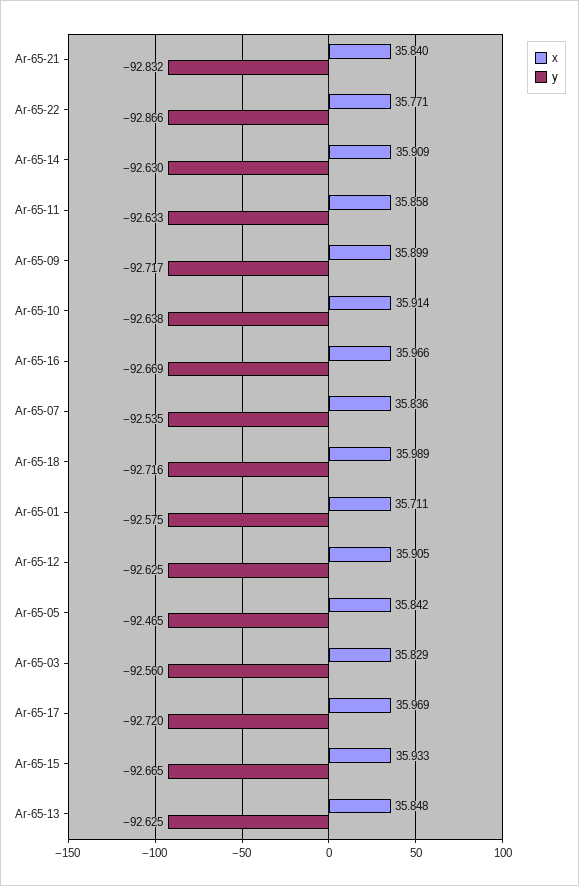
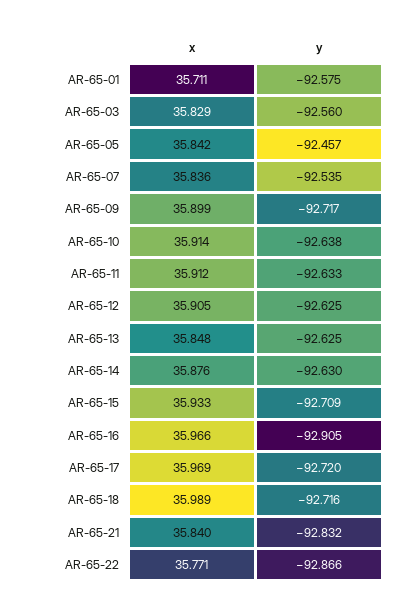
x, Ar-65-14: 35.909 -> 35.876
x, Ar-65-11: 35.858 -> 35.912
y, Ar-65-16: -92.669 -> -92.905
y, Ar-65-05: -92.465 -> -92.457
y, Ar-65-15: -92.665 -> -92.709

